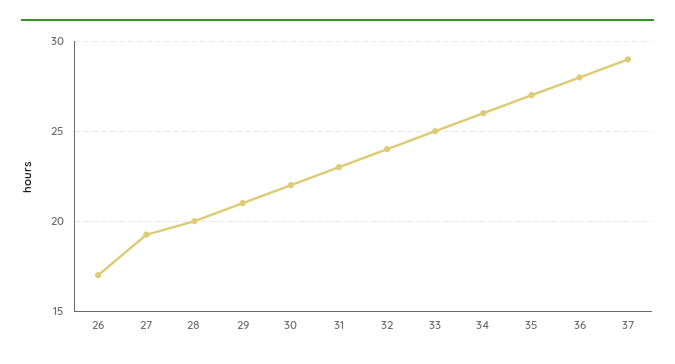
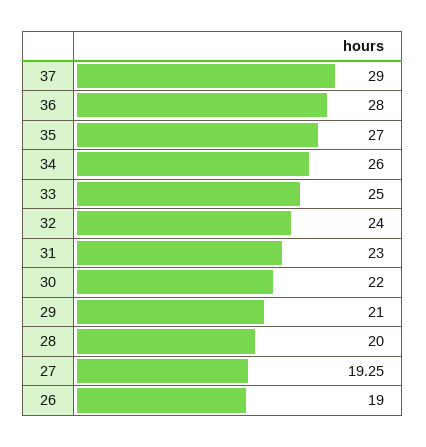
26: 17 -> 19

